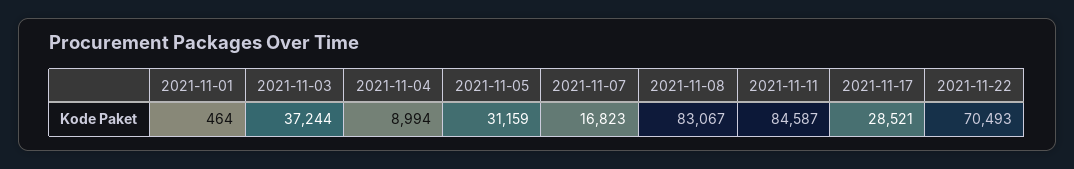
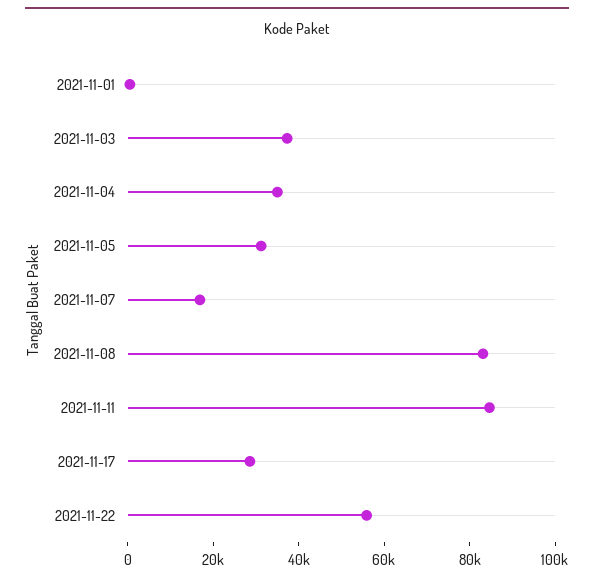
2021-11-04: 8994 -> 35000
2021-11-22: 70493 -> 55000

